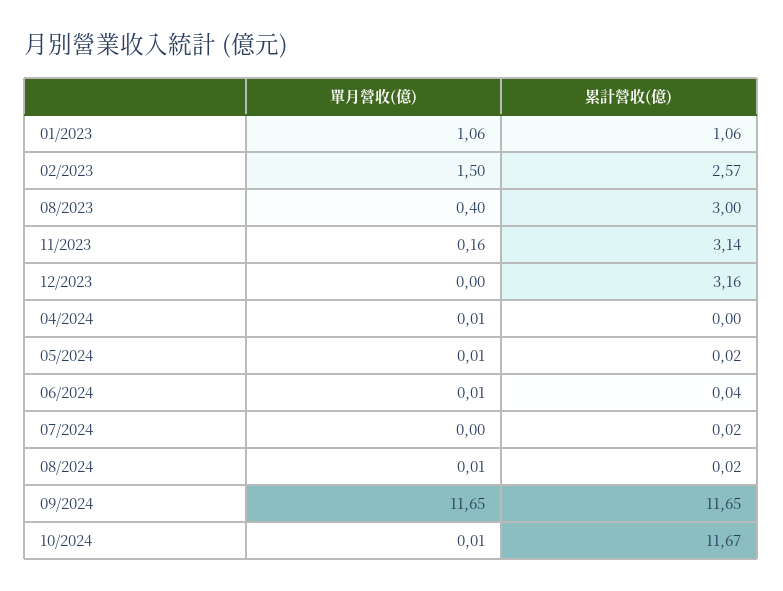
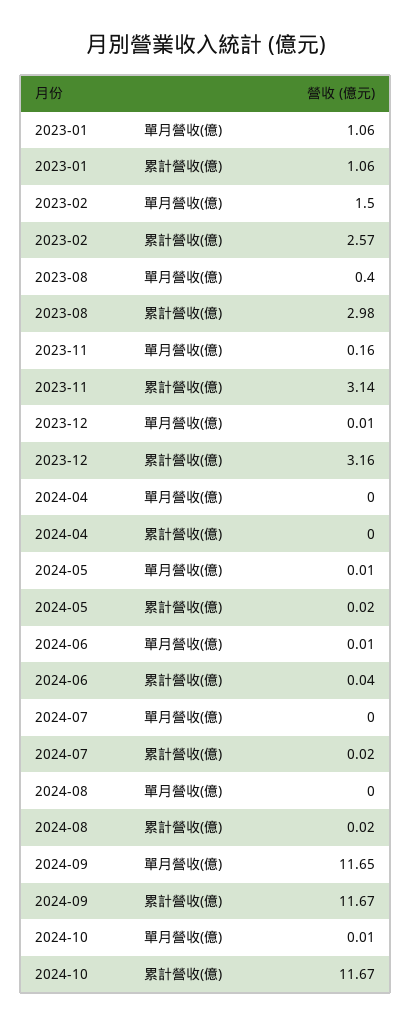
累計營收(億), 08/2023: 3 -> 2.98
單月營收(億), 12/2023: 0 -> 0.01
單月營收(億), 04/2024: 0.01 -> 0
單月營收(億), 08/2024: 0.01 -> 0
累計營收(億), 09/2024: 11.65 -> 11.67

